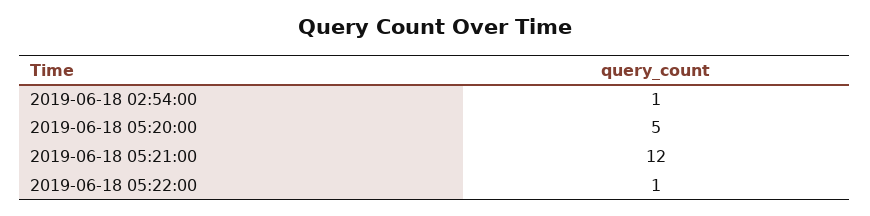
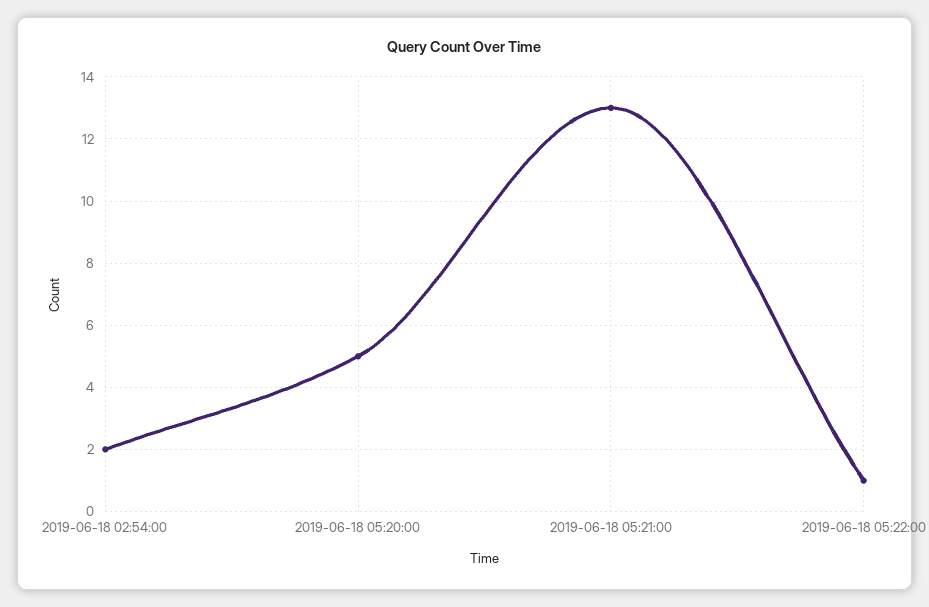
2019-06-18 02:54:00: 1 -> 2
2019-06-18 05:21:00: 12 -> 13

